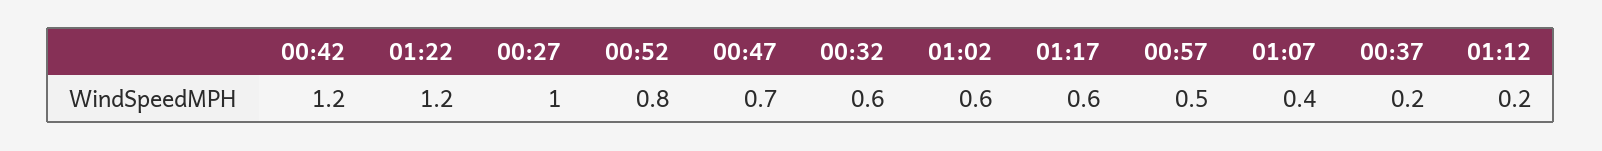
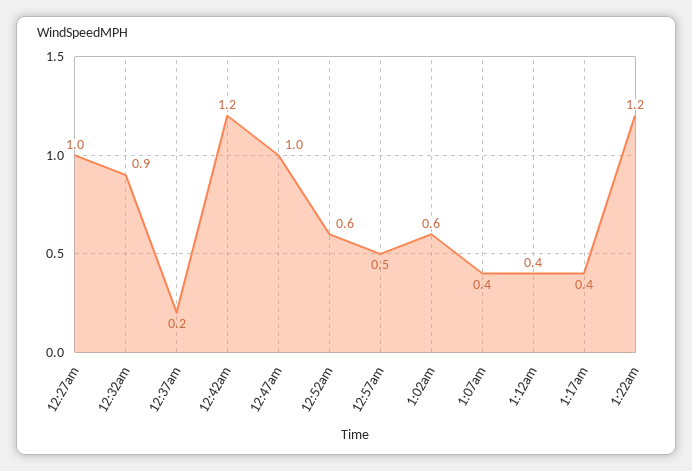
00:52: 0.8 -> 0.6
00:47: 0.7 -> 1
00:32: 0.6 -> 0.9
01:17: 0.6 -> 0.4
01:12: 0.2 -> 0.4

